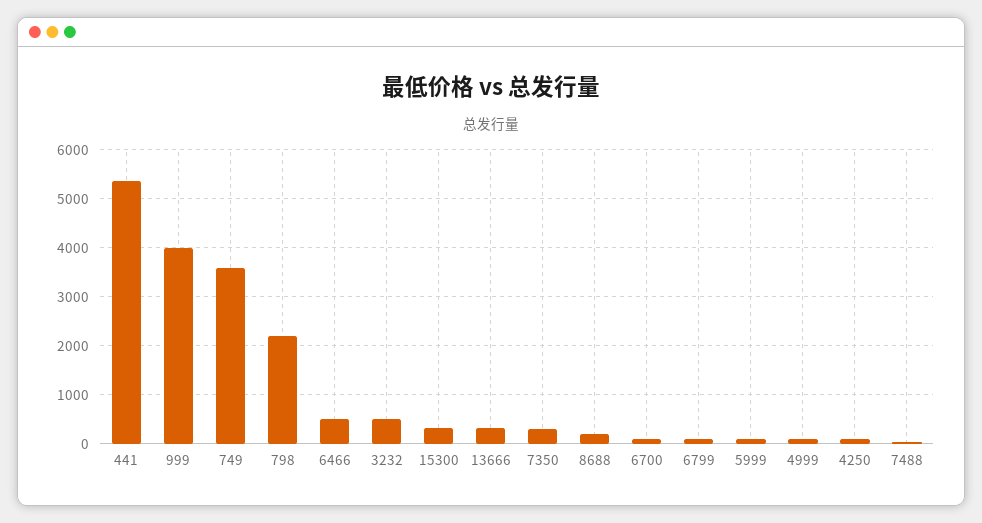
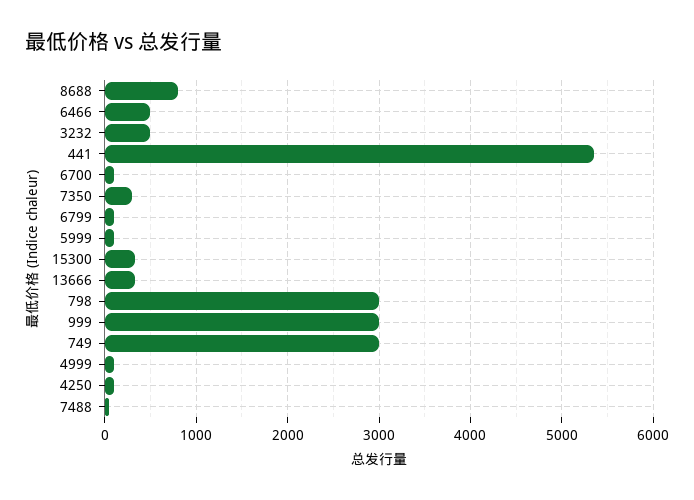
999: 4000 -> 3000
749: 3600 -> 3000
798: 2200 -> 3000
8688: 200 -> 800

